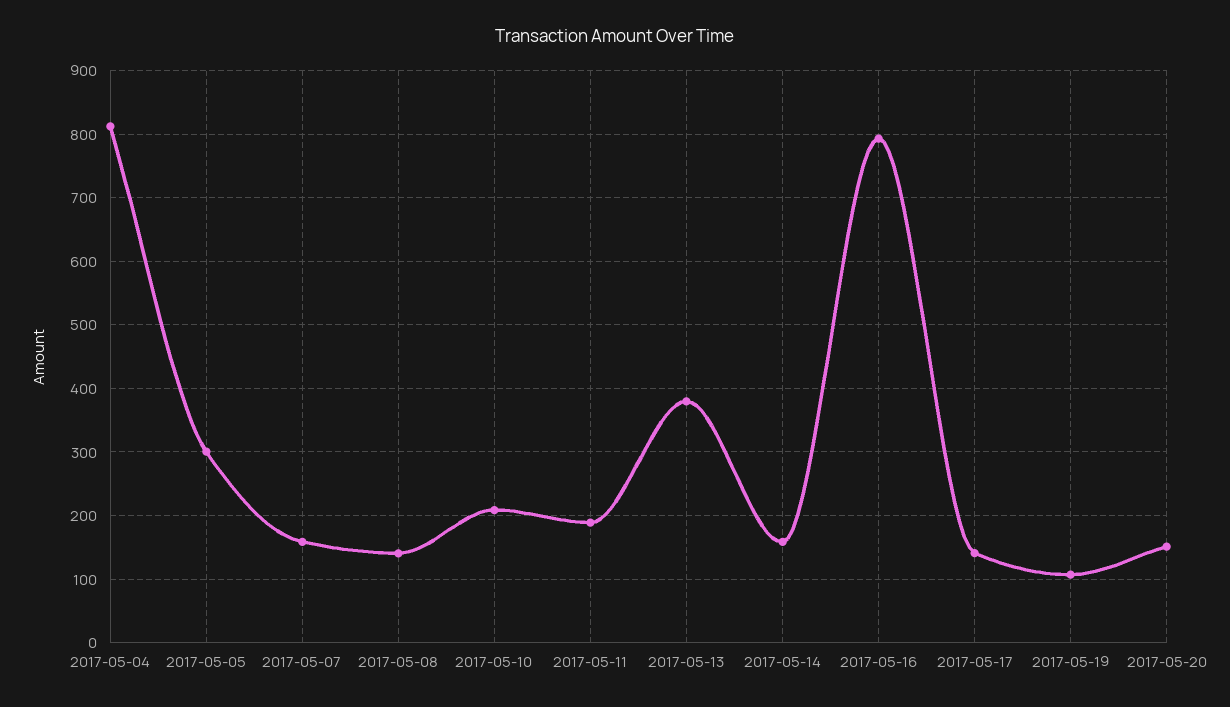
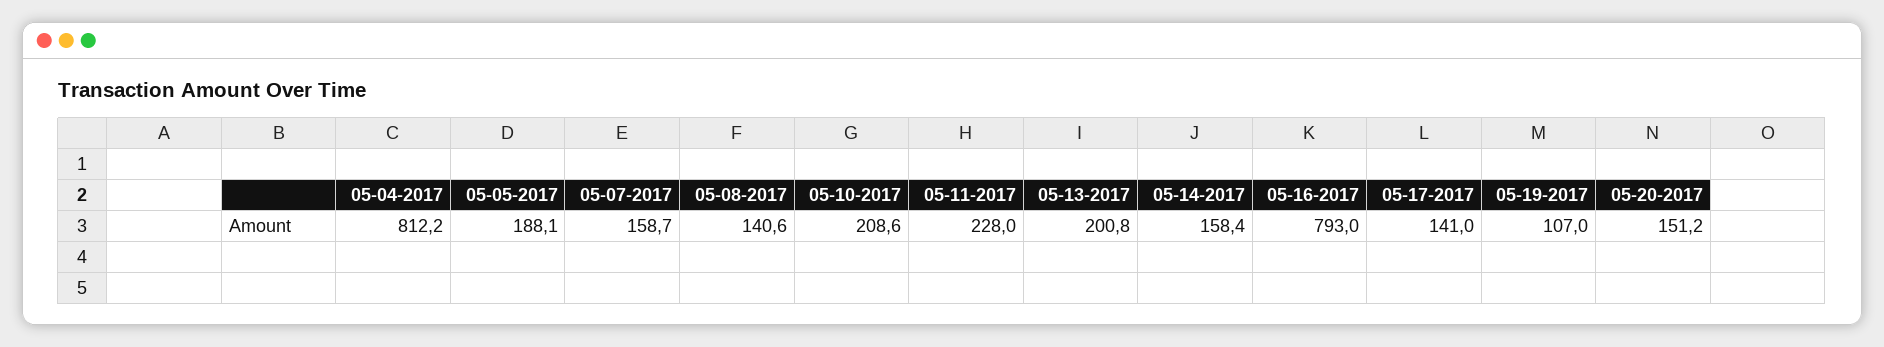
2017-05-05: 300 -> 188.1
2017-05-11: 190 -> 228
2017-05-13: 380 -> 200.8

